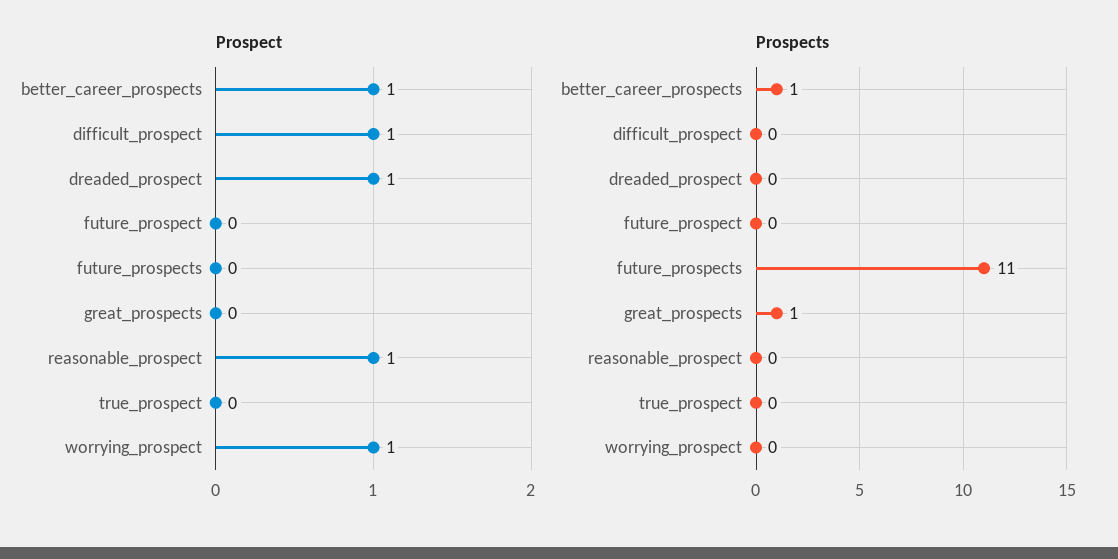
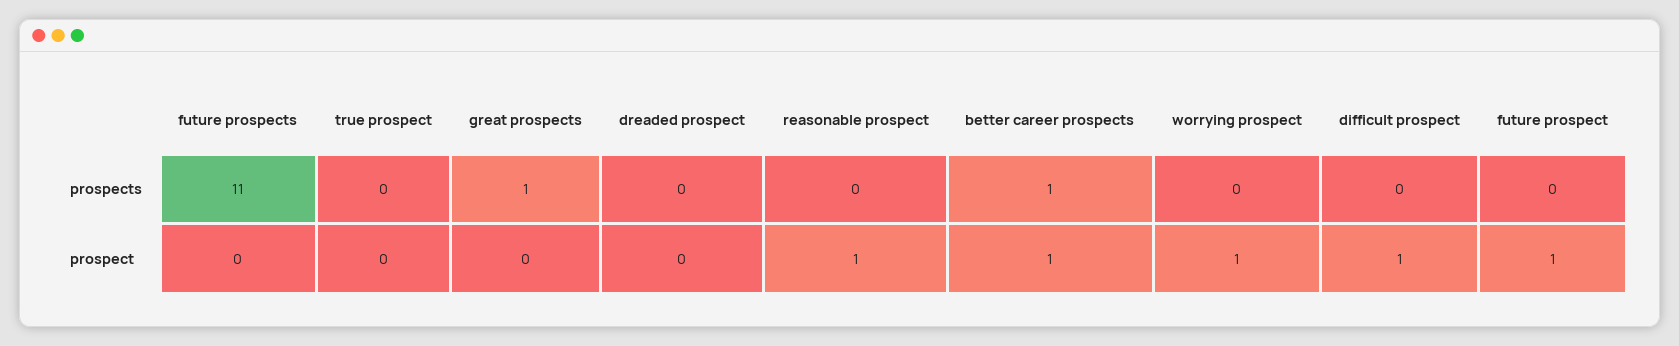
Prospect, dreaded_prospect: 1 -> 0
Prospect, future_prospect: 0 -> 1

